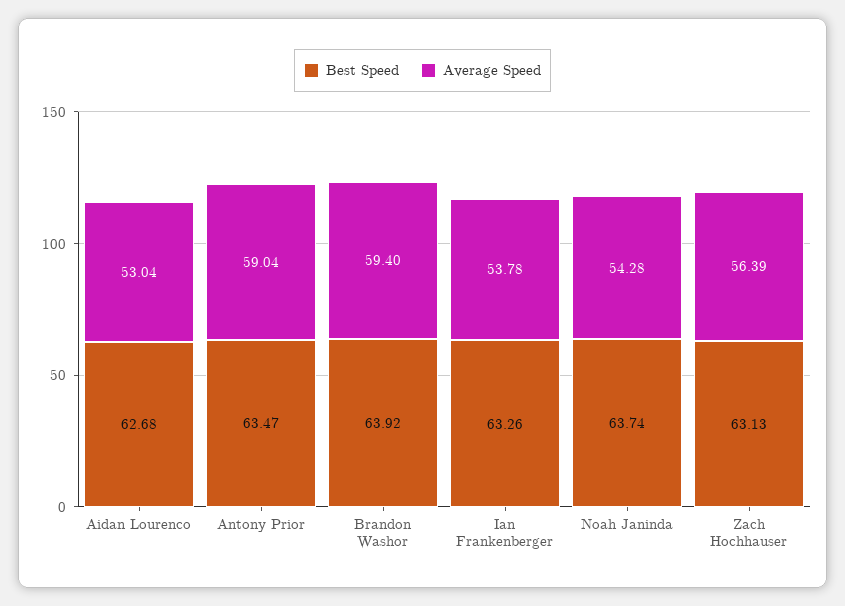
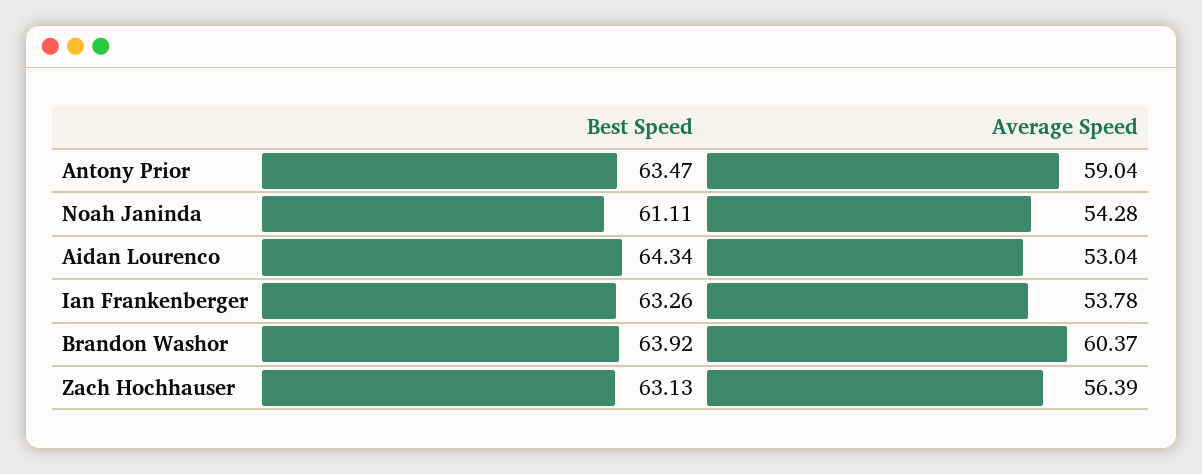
Best Speed, Aidan Lourenco: 62.68 -> 64.34
Average Speed, Brandon Washor: 59.4 -> 60.37
Best Speed, Noah Janinda: 63.74 -> 61.11

